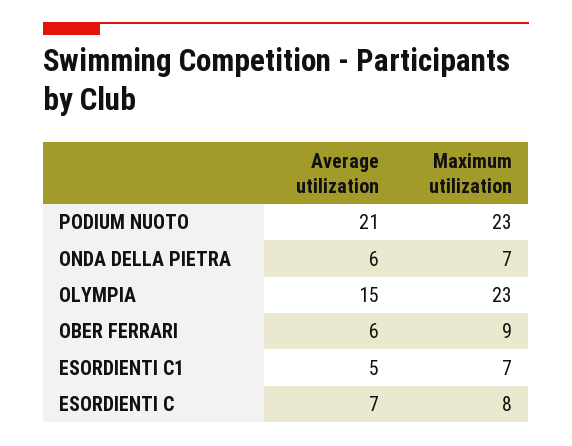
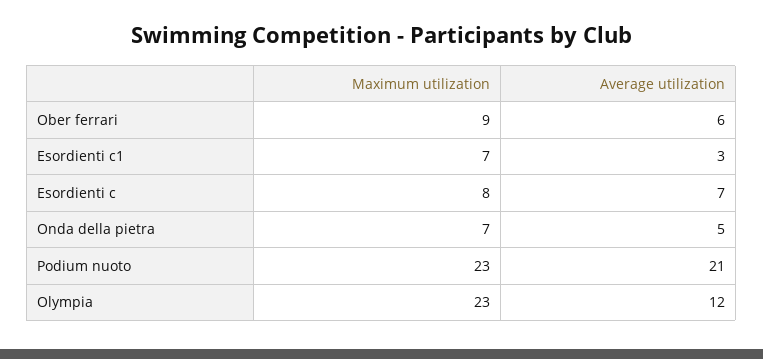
Average utilization, ONDA DELLA PIETRA: 6 -> 5
Average utilization, OLYMPIA: 15 -> 12
Average utilization, ESORDIENTI C1: 5 -> 3

